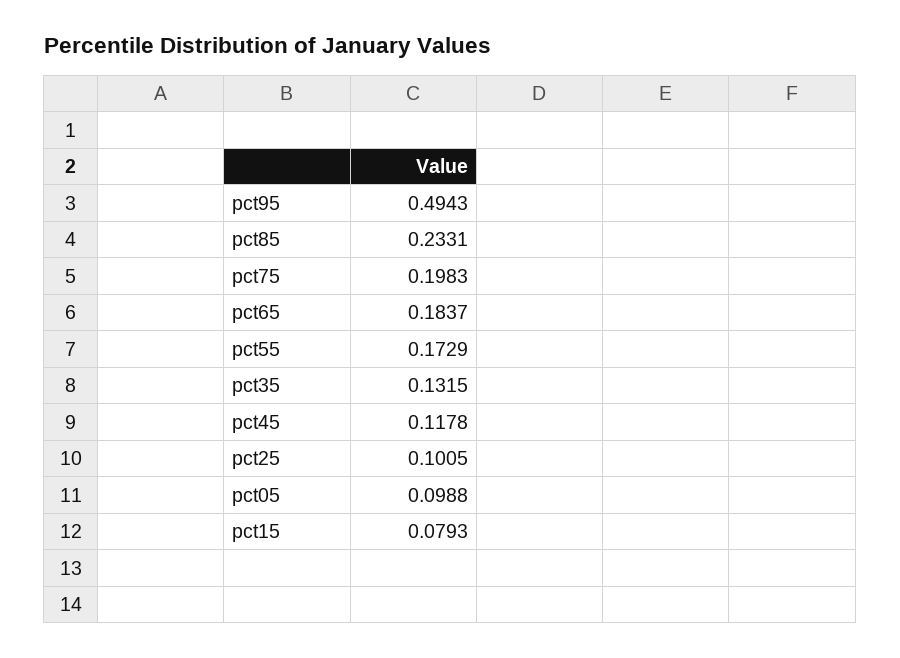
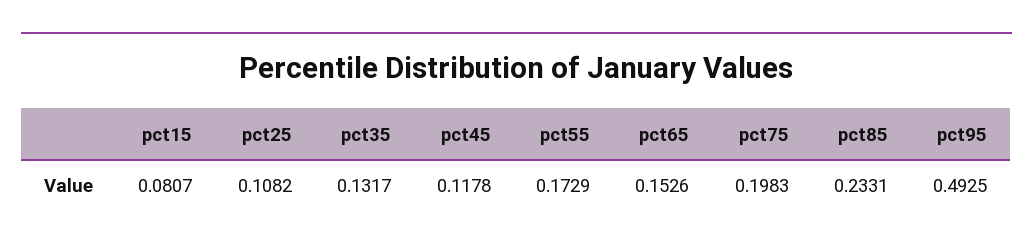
pct95: 0.4943 -> 0.4925
pct65: 0.1837 -> 0.1526
pct35: 0.1315 -> 0.1317
pct25: 0.1005 -> 0.1082
pct05: 0.0988 -> none
pct15: 0.0793 -> 0.0807

